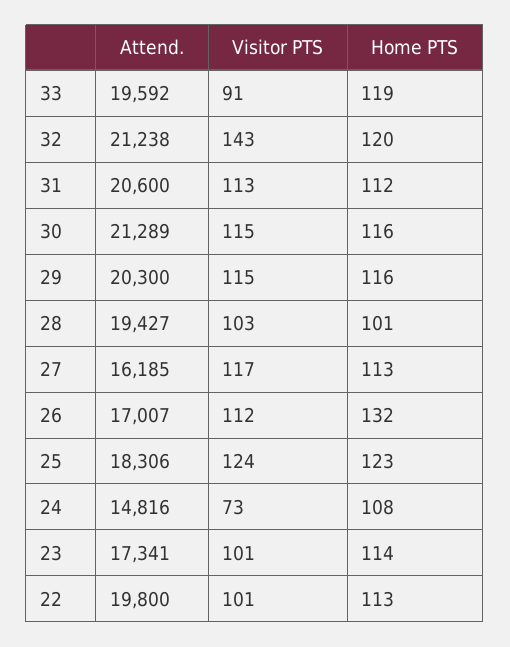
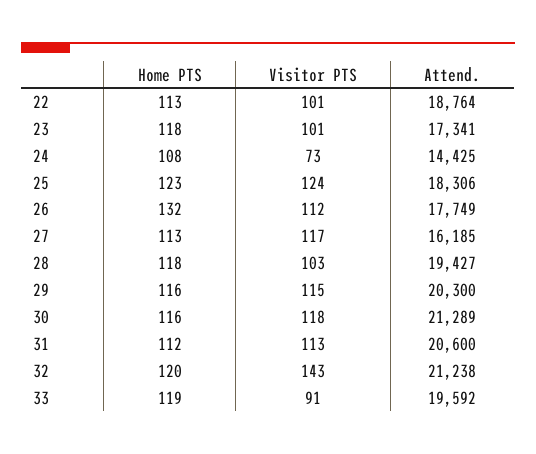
Visitor PTS, 30: 115 -> 118
Home PTS, 28: 101 -> 118
Attend., 26: 17007 -> 17749
Attend., 24: 14816 -> 14425
Home PTS, 23: 114 -> 118
Attend., 22: 19800 -> 18764

